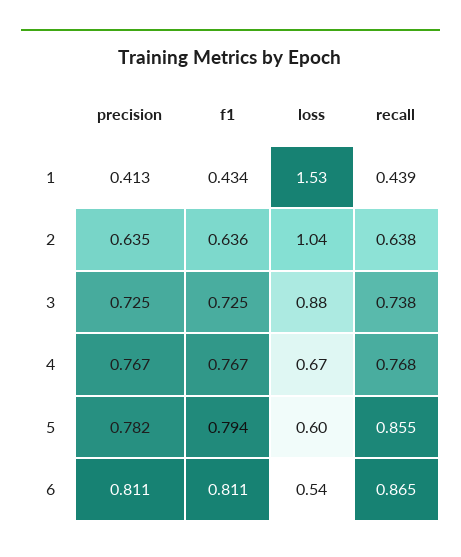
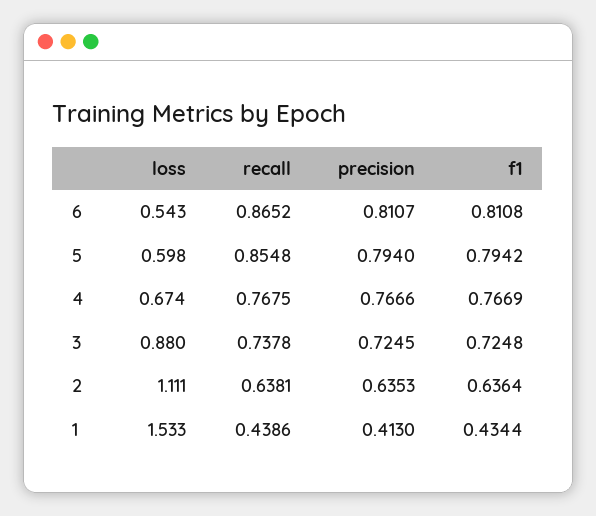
loss, 2: 1.04 -> 1.111
precision, 5: 0.782 -> 0.794

